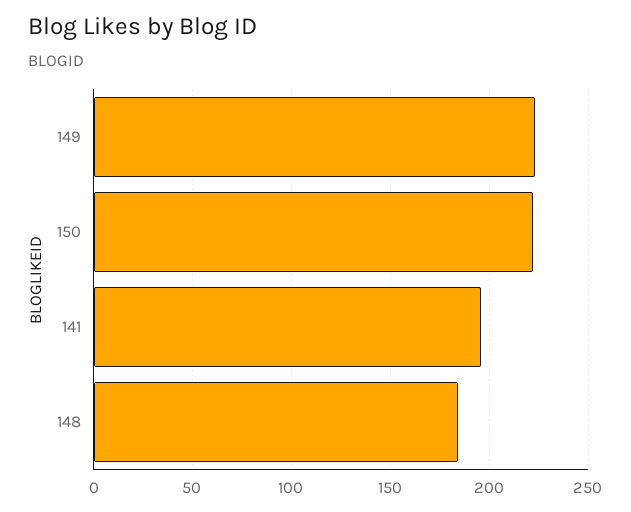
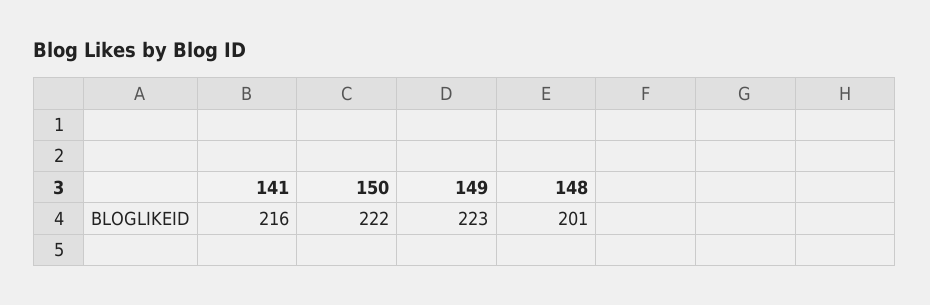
141: 195 -> 216
148: 185 -> 201

